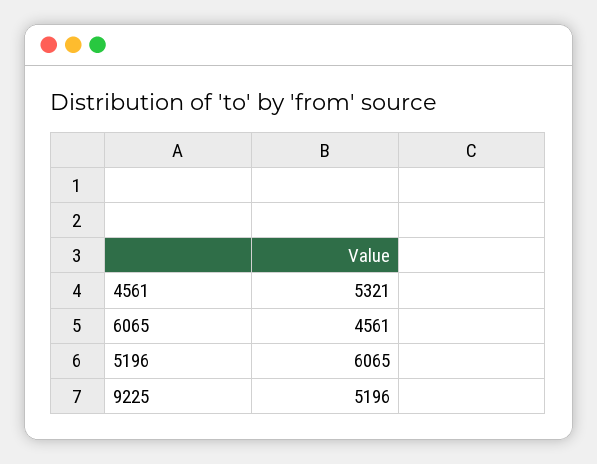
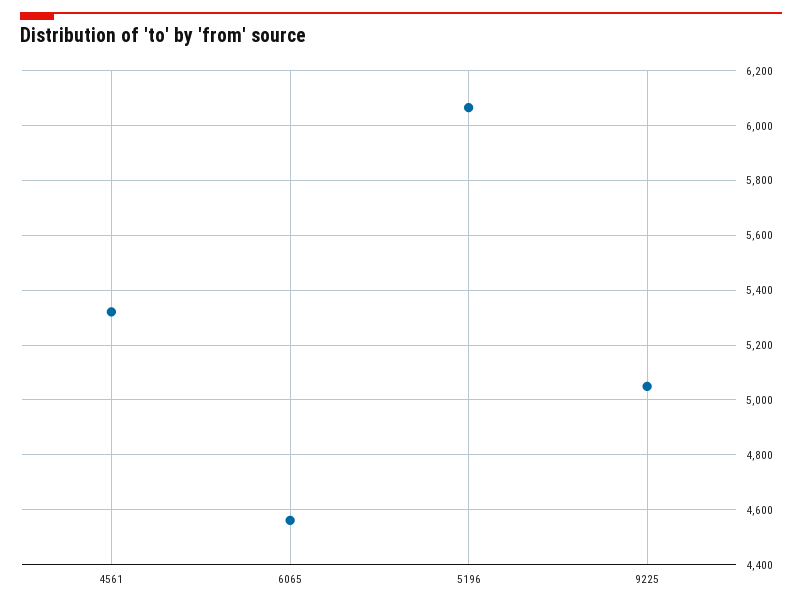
9225: 5196 -> 5050

